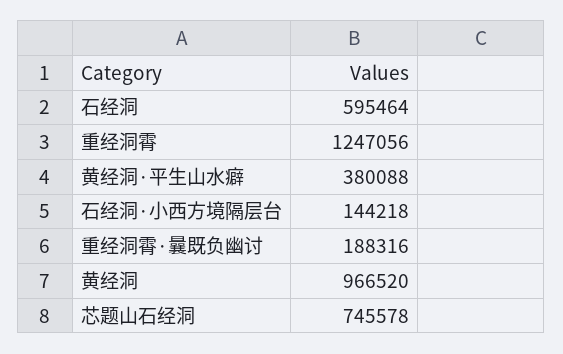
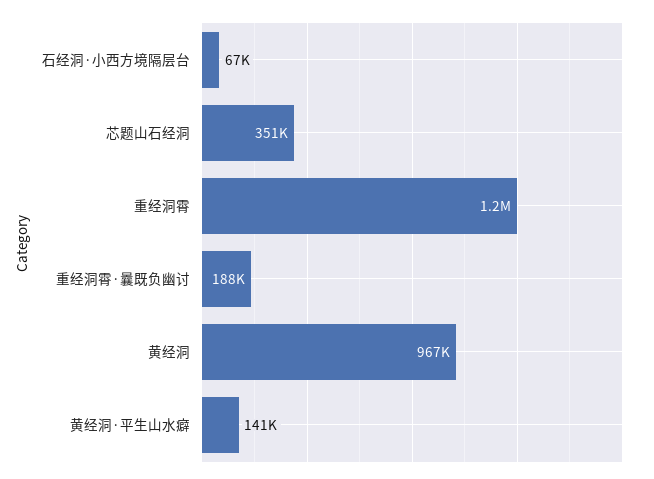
石经洞: 595464 -> none
黄经洞·平生山水癖: 380088 -> 141000
石经洞·小西方境隔层台: 144218 -> 67000
芯题山石经洞: 745578 -> 351000

